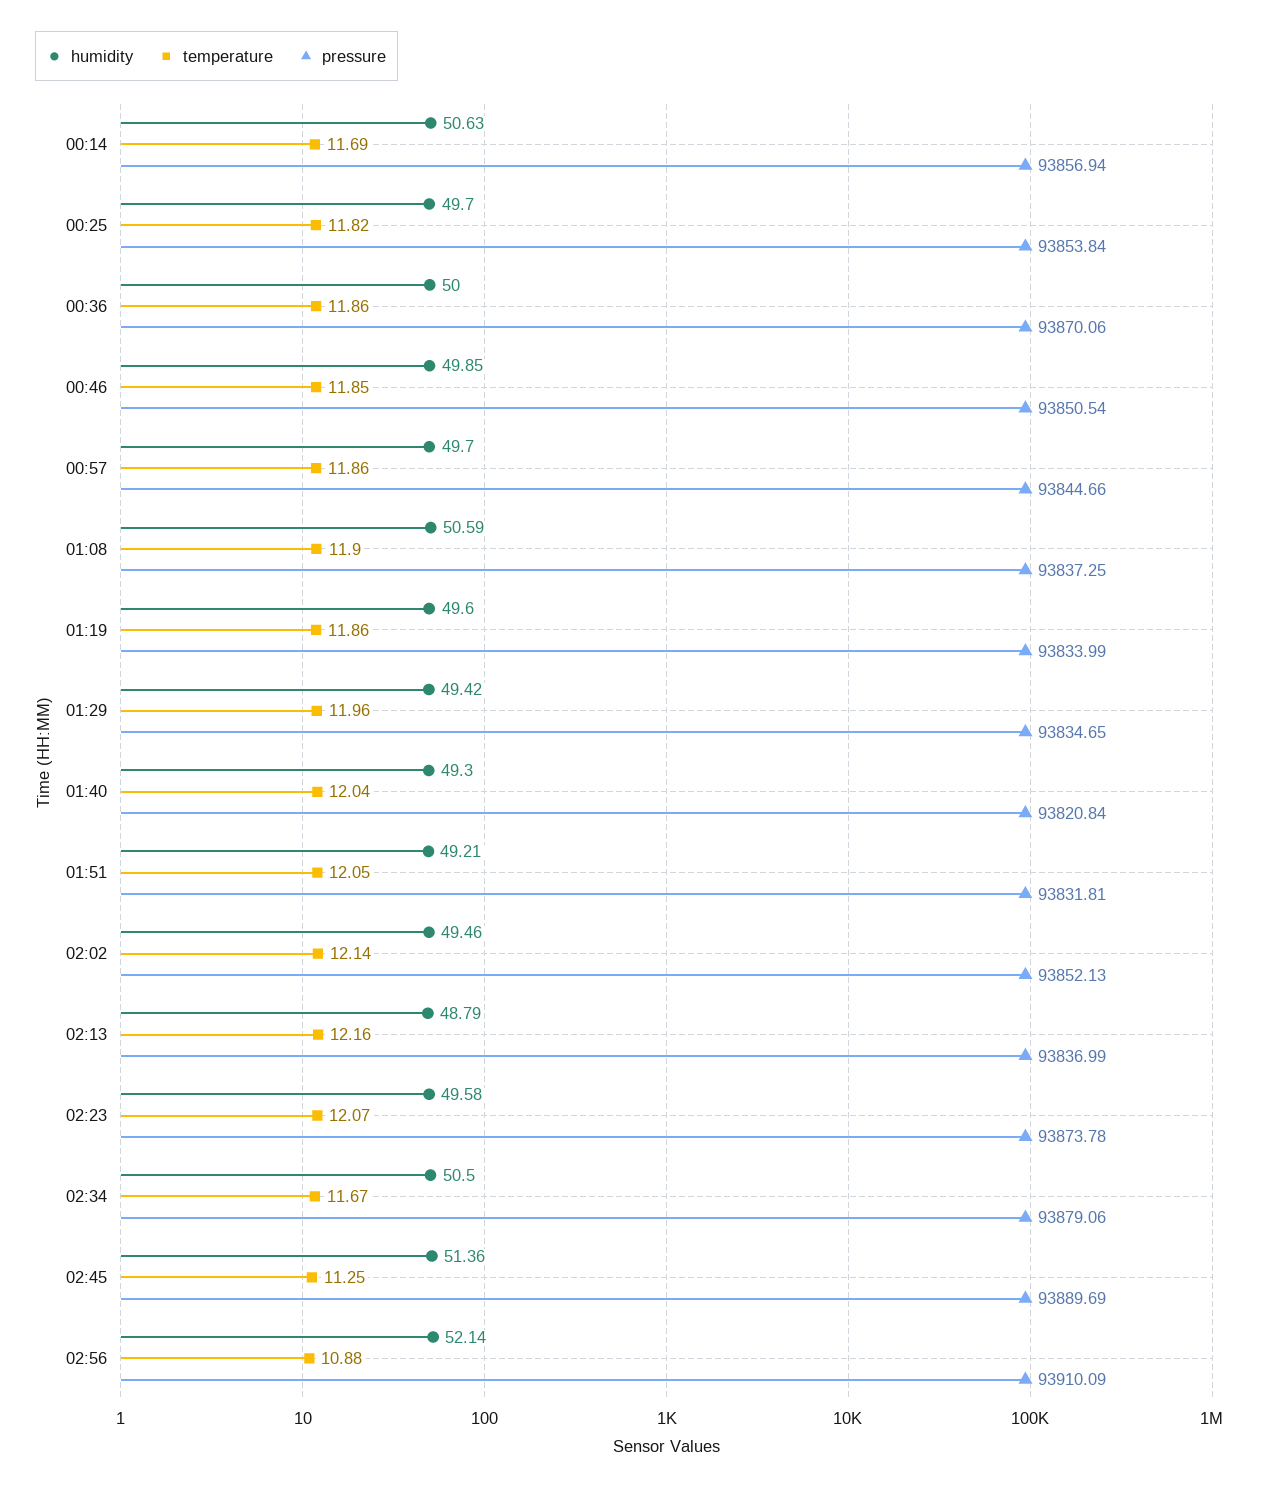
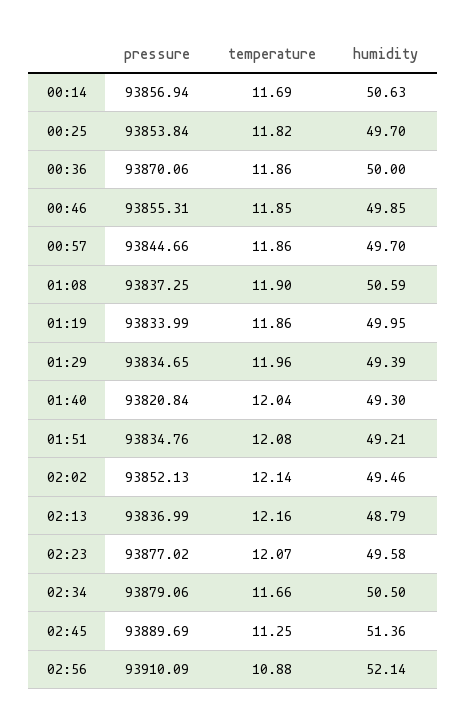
pressure, 00:46: 93850.54 -> 93855.31
humidity, 01:19: 49.6 -> 49.95
humidity, 01:29: 49.42 -> 49.39
temperature, 01:51: 12.05 -> 12.08
pressure, 01:51: 93831.81 -> 93834.76
pressure, 02:23: 93873.78 -> 93877.02
temperature, 02:34: 11.67 -> 11.66

